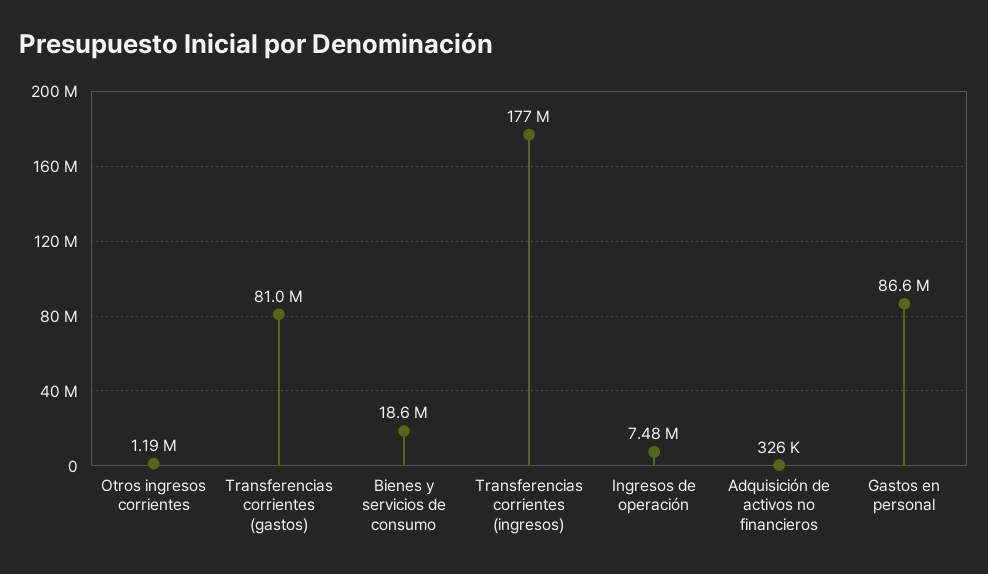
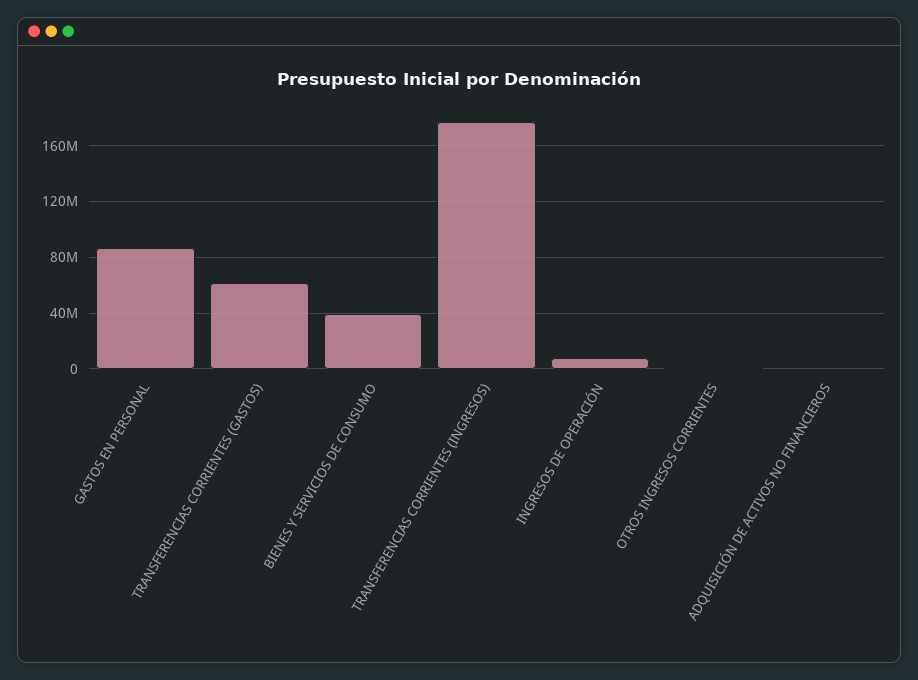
Transferencias corrientes (gastos): 81000000 -> 60000000
Bienes y servicios de consumo: 18600000 -> 40000000

